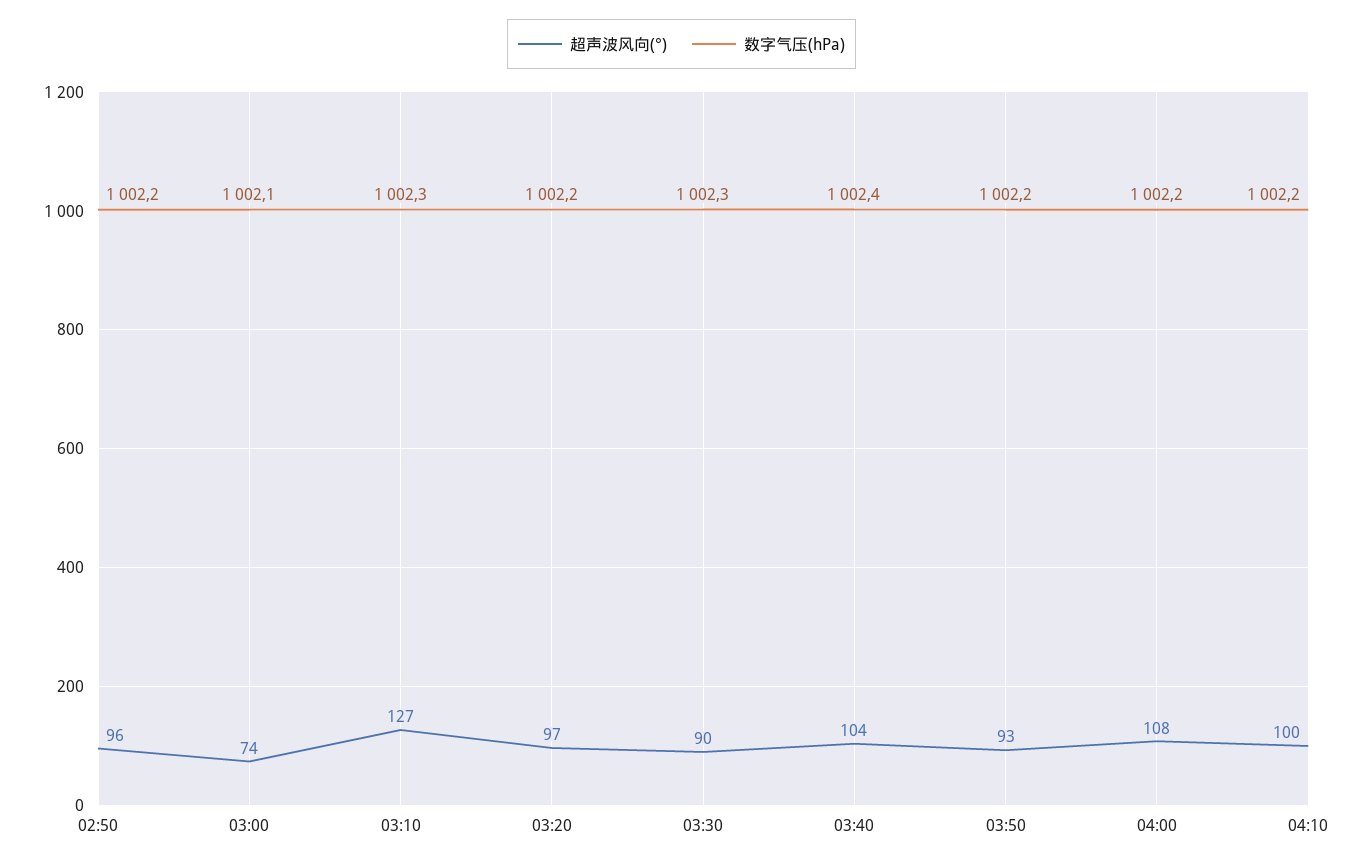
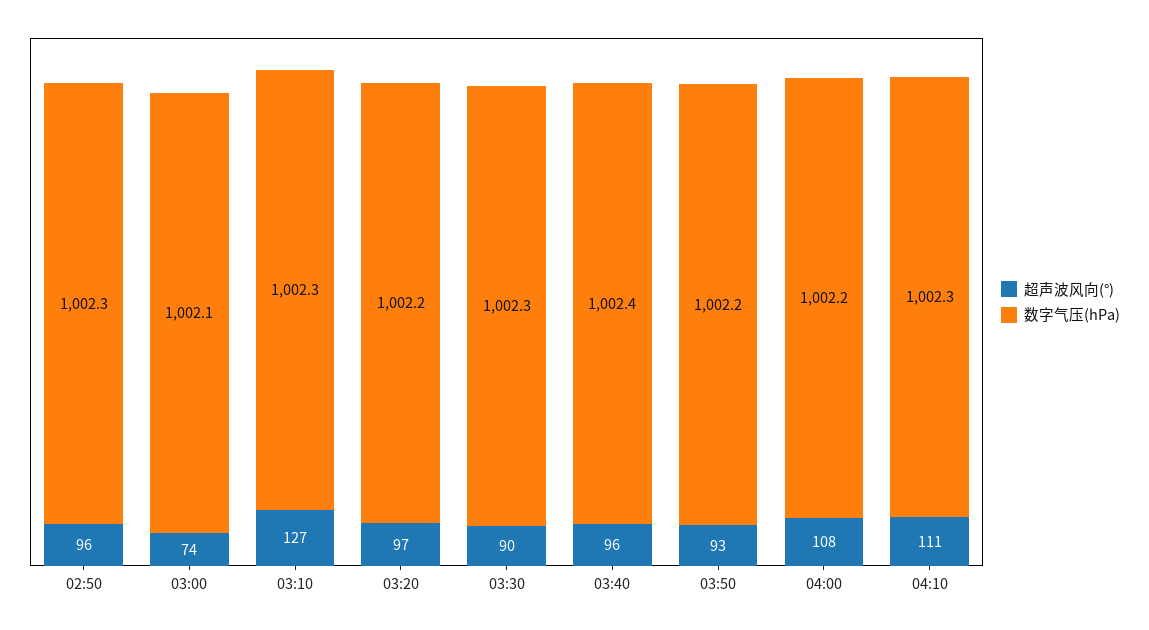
数字气压(hPa), 02:50: 1002.2 -> 1002.3
超声波风向(°), 03:40: 104 -> 96
超声波风向(°), 04:10: 100 -> 111
数字气压(hPa), 04:10: 1002.2 -> 1002.3

